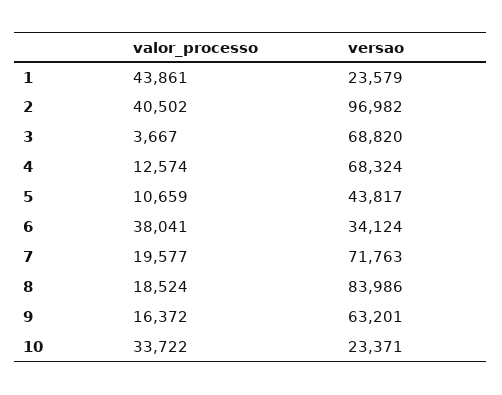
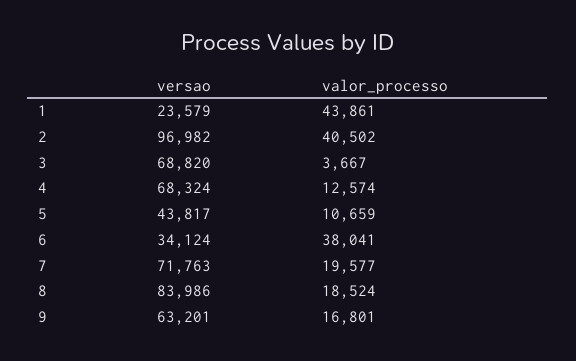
valor_processo, 9: 16372 -> 16801
valor_processo, 10: 33722 -> none
versao, 10: 23371 -> none

